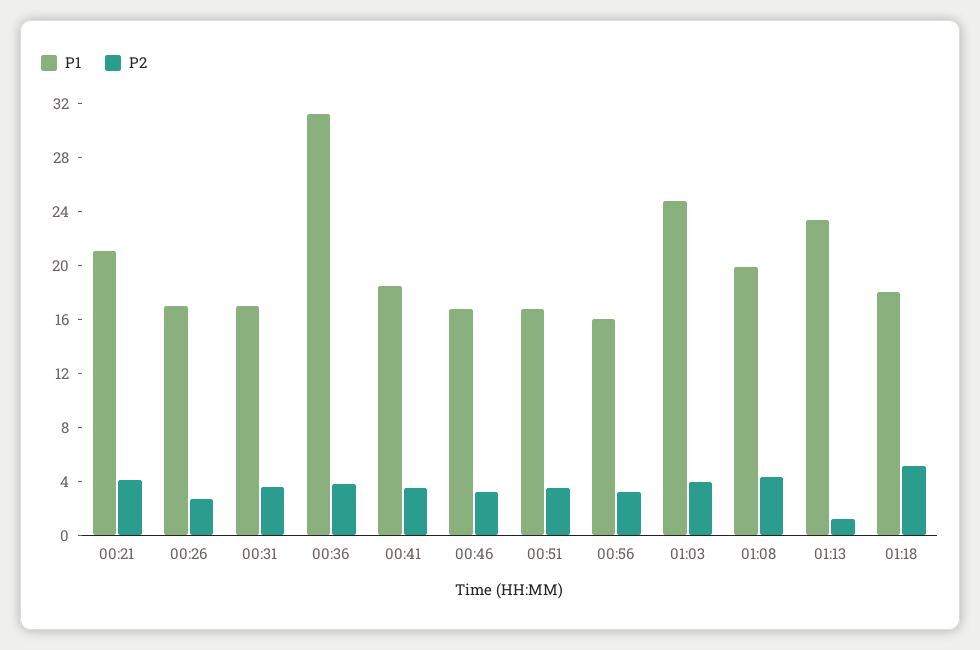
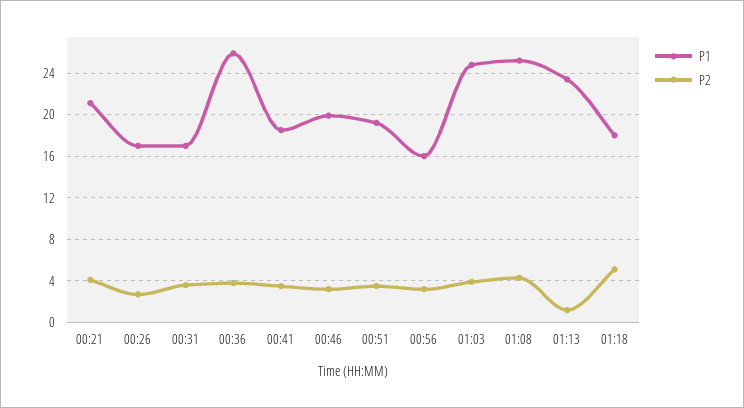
P1, 00:36: 31 -> 26
P1, 00:46: 17 -> 20
P1, 00:51: 17 -> 19
P1, 01:08: 20 -> 25

